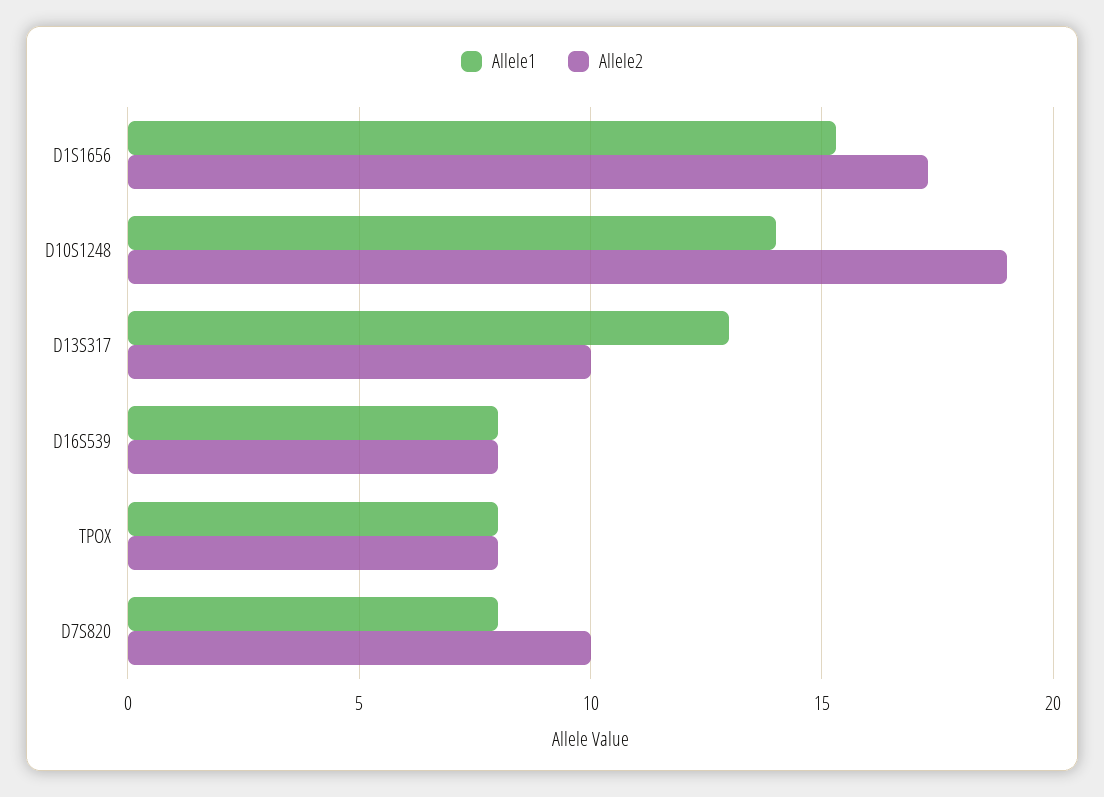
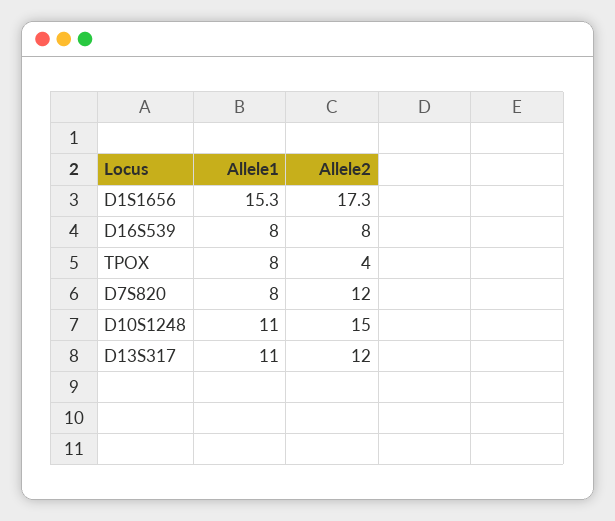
Allele1, D10S1248: 14 -> 11
Allele2, D10S1248: 19 -> 15
Allele1, D13S317: 13 -> 11
Allele2, D13S317: 10 -> 12
Allele2, TPOX: 8 -> 4
Allele2, D7S820: 10 -> 12

